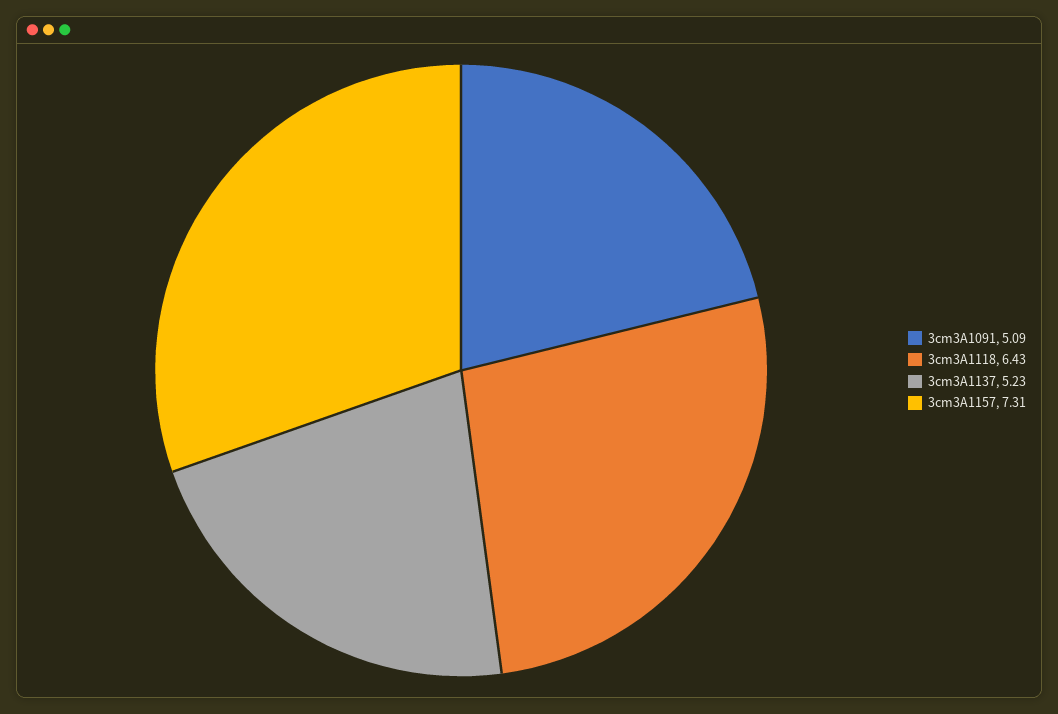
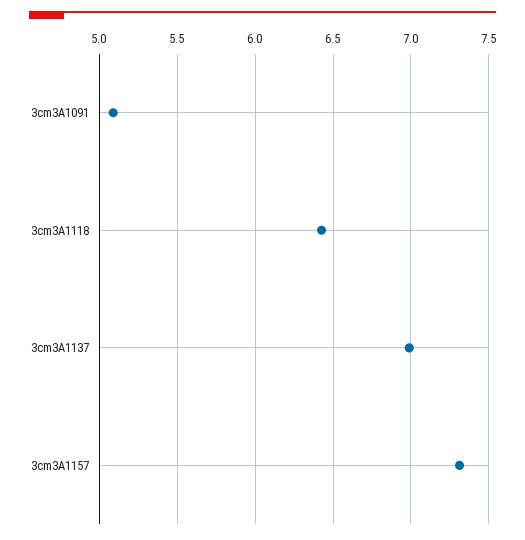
3cm3A1137: 5.23 -> 7

